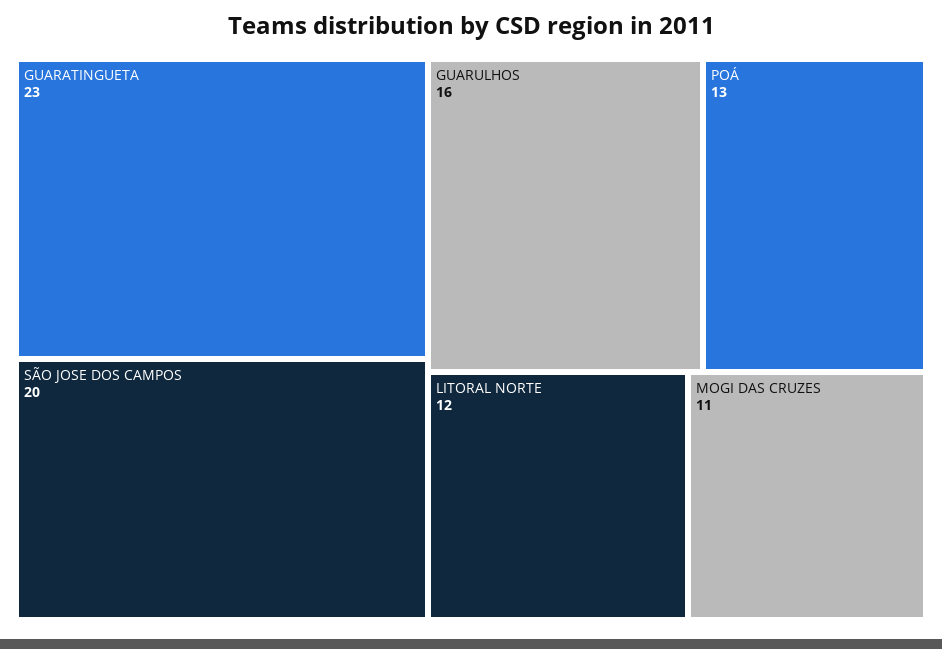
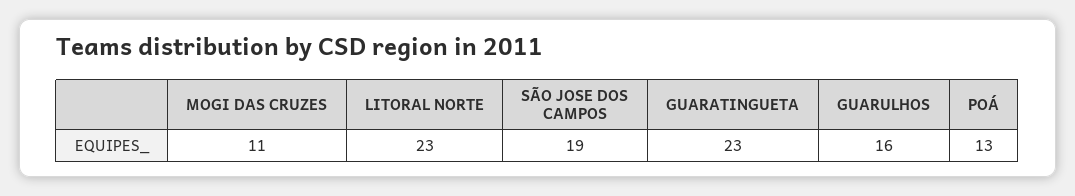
SÃO JOSE DOS CAMPOS: 20 -> 19
LITORAL NORTE: 12 -> 23

